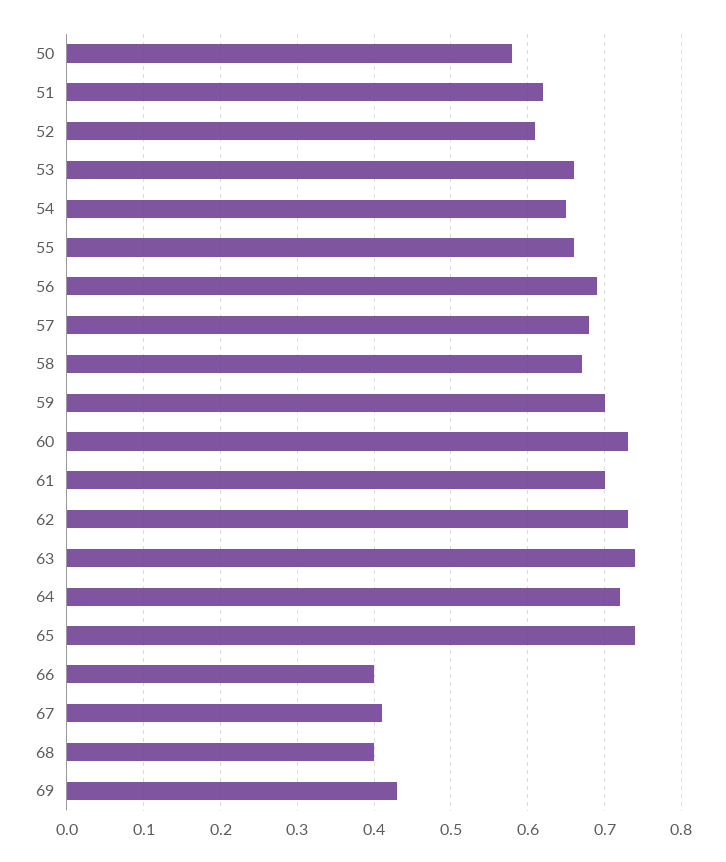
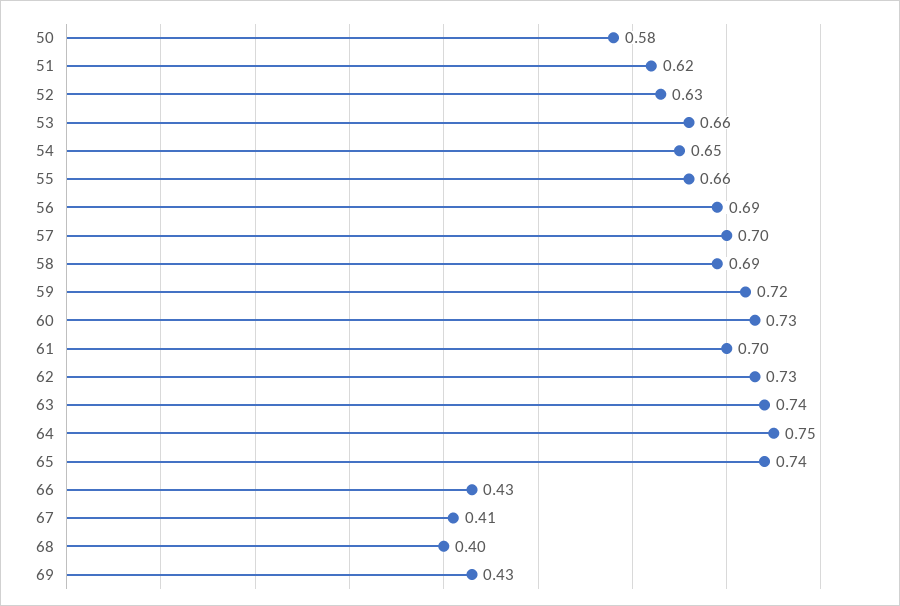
52: 0.61 -> 0.63
57: 0.68 -> 0.7
58: 0.67 -> 0.69
59: 0.7 -> 0.72
64: 0.72 -> 0.75
66: 0.4 -> 0.43

